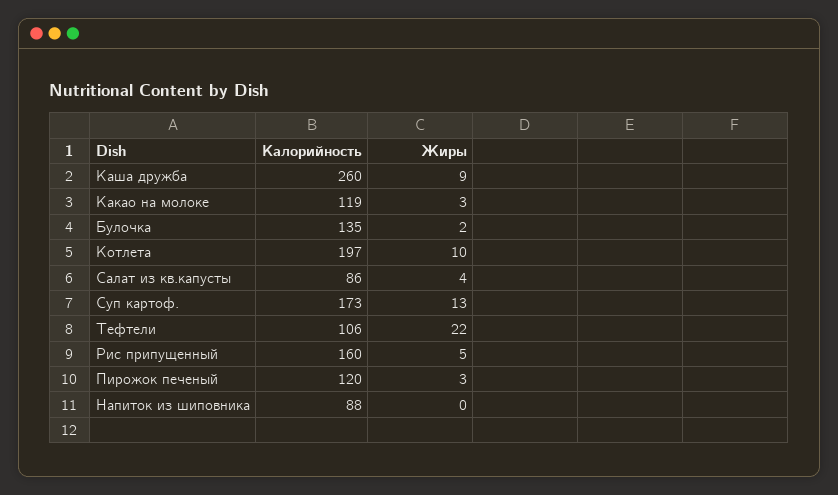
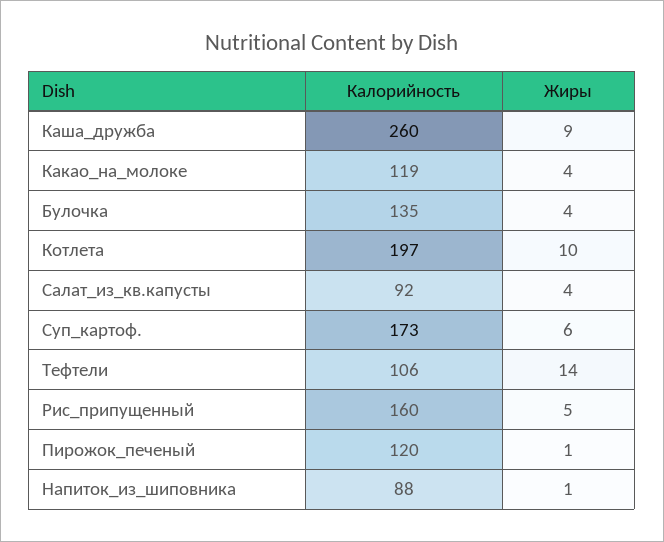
Жиры, Какао на молоке: 3 -> 4
Жиры, Булочка: 2 -> 4
Калорийность, Салат из кв.капусты: 86 -> 92
Жиры, Суп картоф.: 13 -> 6
Жиры, Тефтели: 22 -> 14
Жиры, Пирожок печеный: 3 -> 1
Жиры, Напиток из шиповника: 0 -> 1

